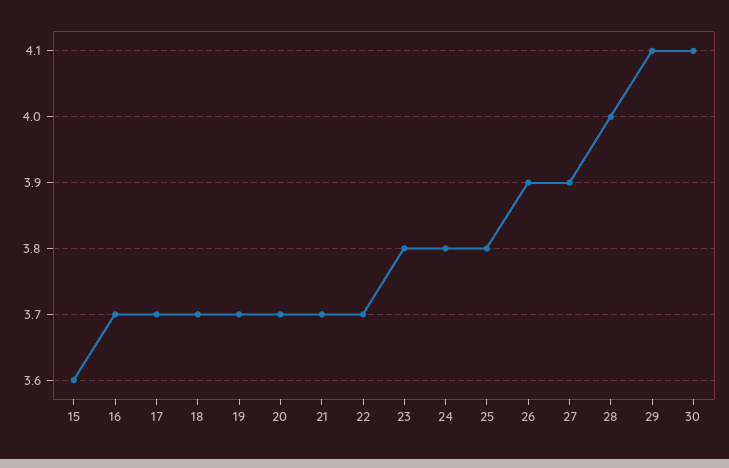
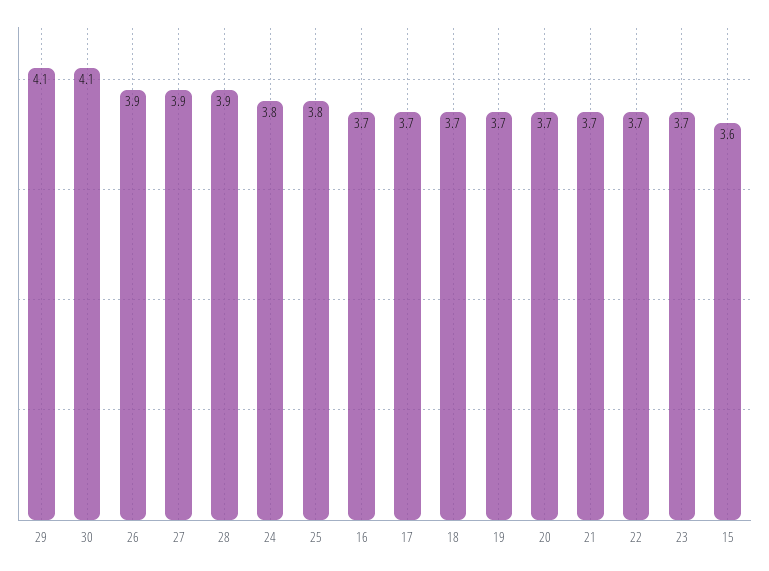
23: 3.8 -> 3.7
28: 4 -> 3.9

